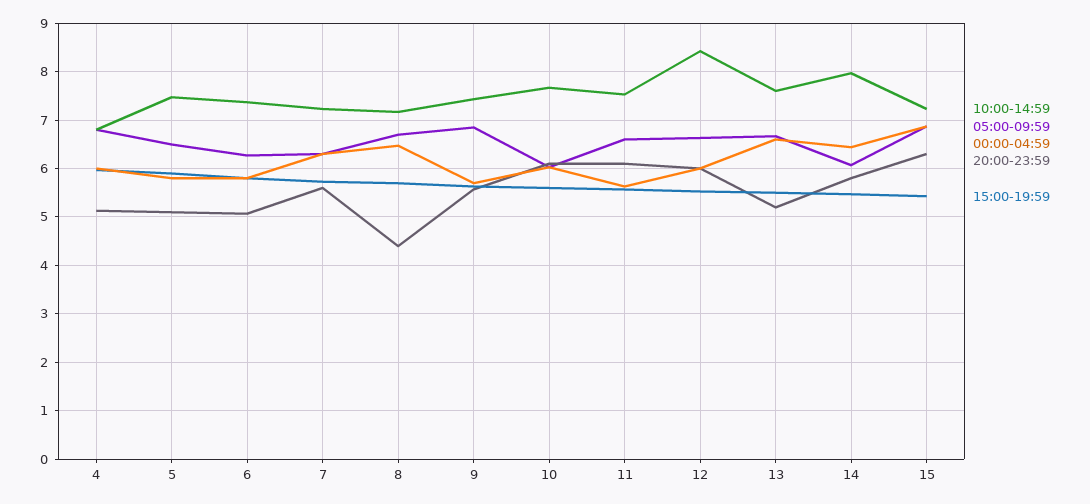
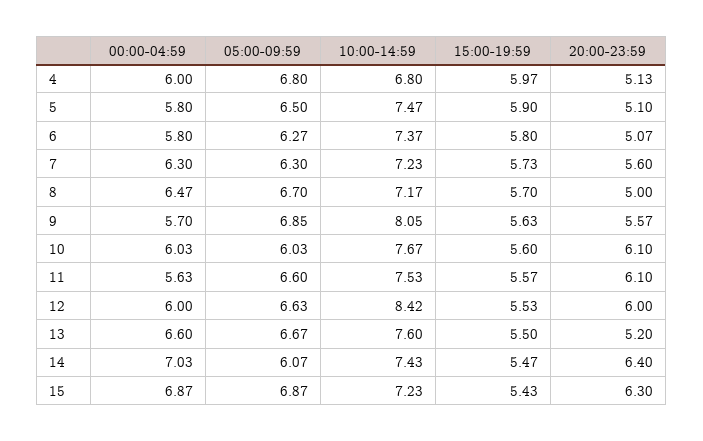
20:00-23:59, 8: 4.4 -> 5
10:00-14:59, 9: 7.4 -> 8.05
10:00-14:59, 14: 8 -> 7.43
00:00-04:59, 14: 6.4 -> 7.03
20:00-23:59, 14: 5.8 -> 6.4

